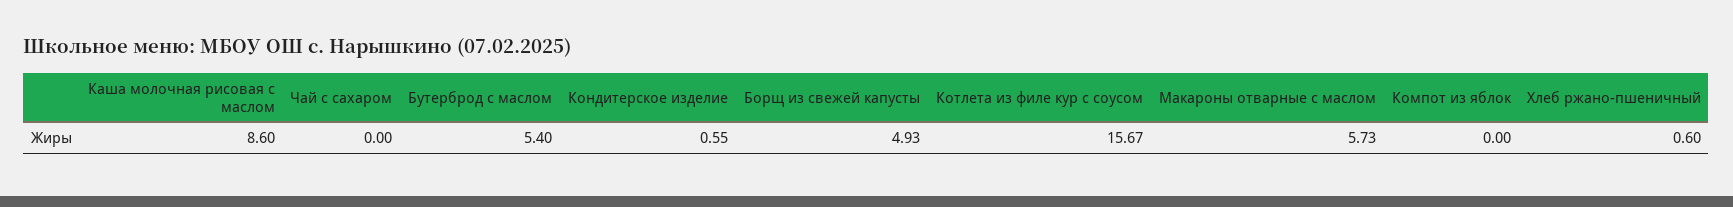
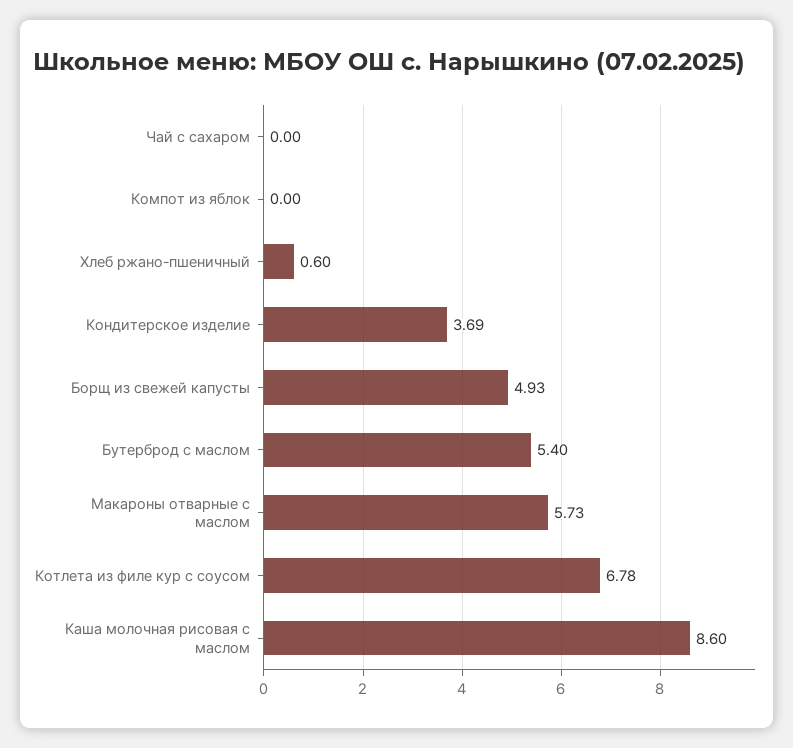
Кондитерское изделие: 0.55 -> 3.69
Котлета из филе кур с соусом: 15.67 -> 6.78

